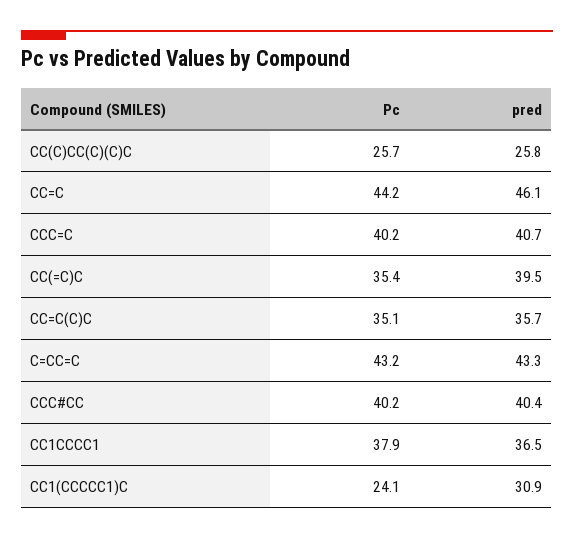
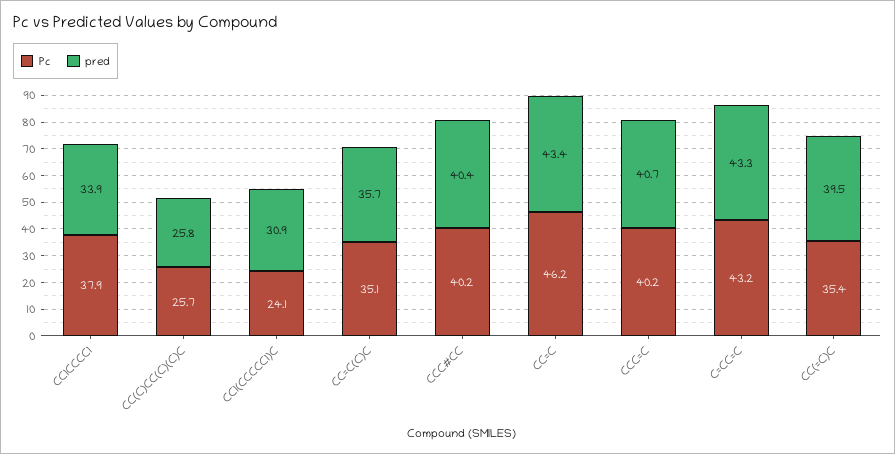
Pc, CC=C: 44.2 -> 46.2
pred, CC=C: 46.1 -> 43.4
pred, CC1CCCC1: 36.5 -> 33.9

